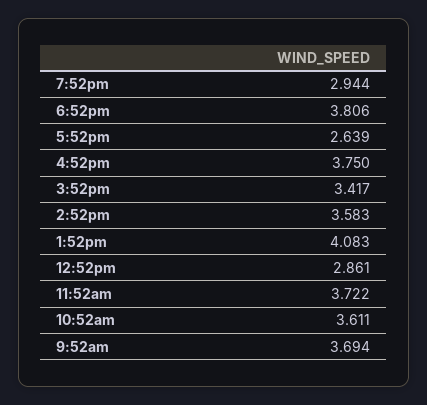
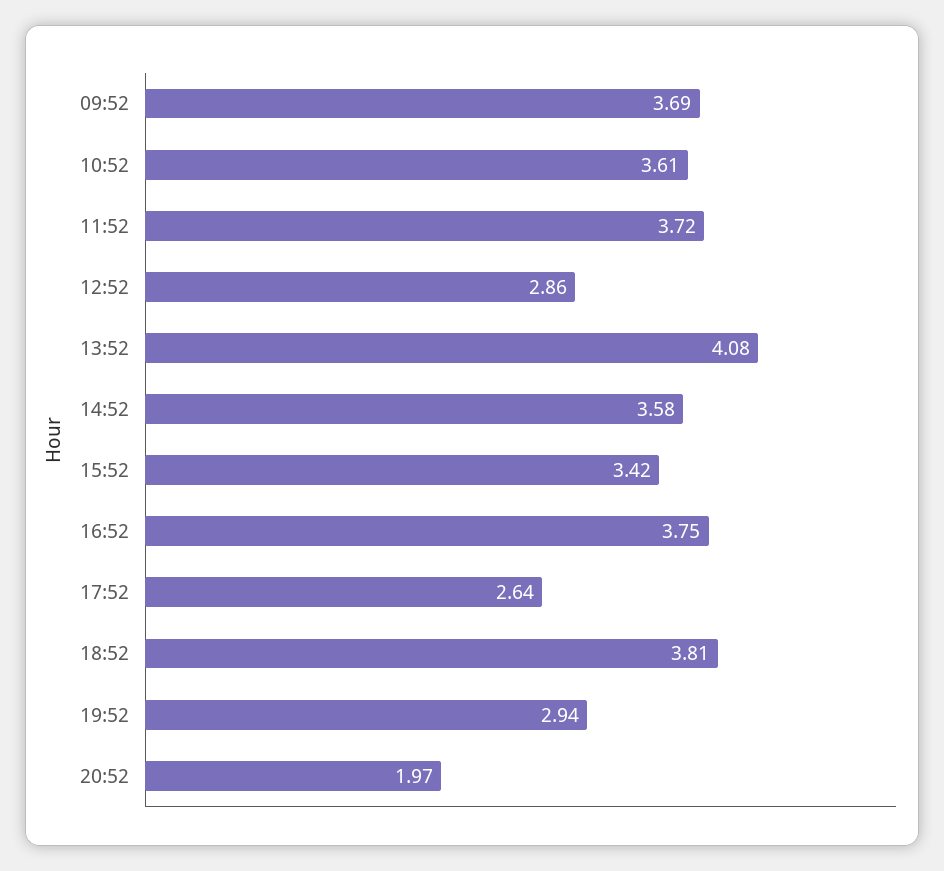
20:52: none -> 1.97

